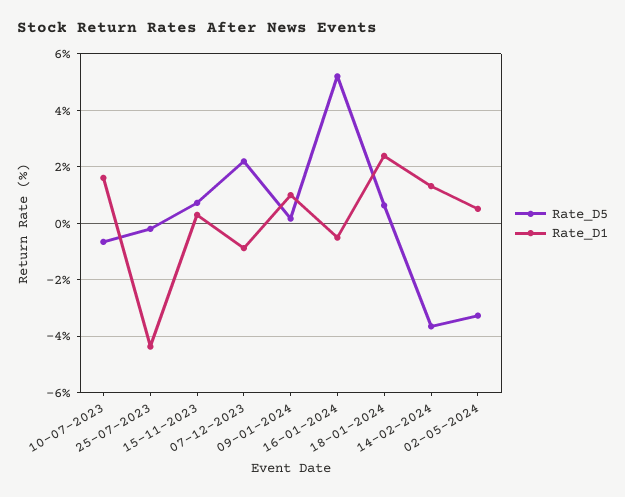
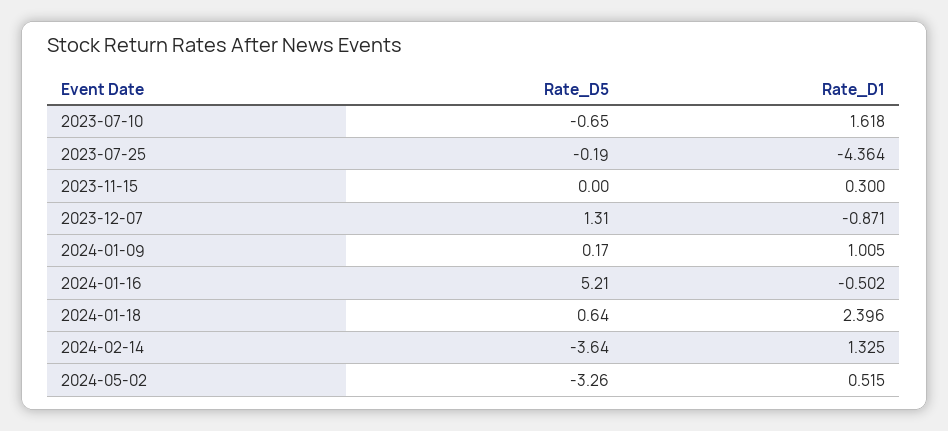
Rate_D5, 15-11-2023: 0.75 -> 0
Rate_D5, 07-12-2023: 2.25 -> 1.31

